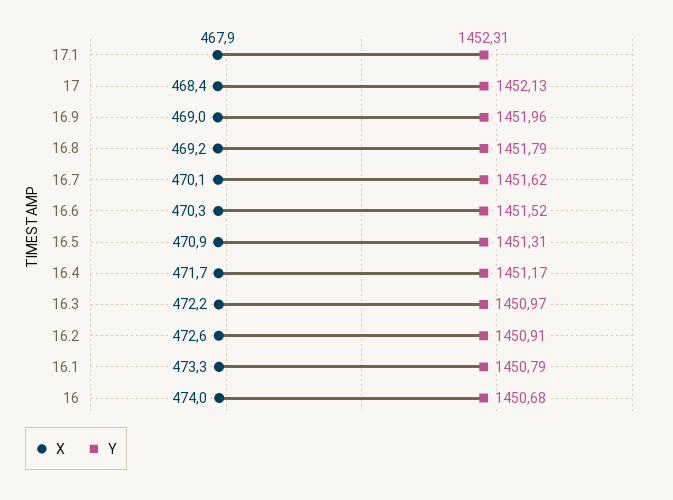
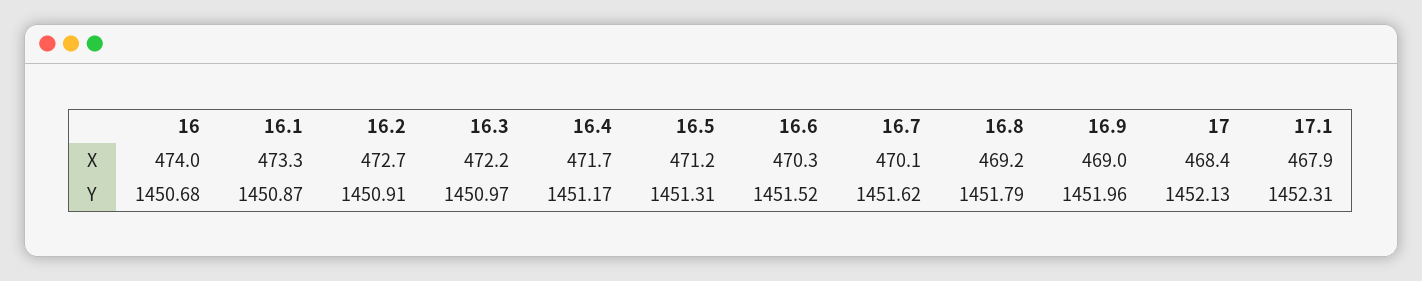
X, 16.5: 470.9 -> 471.2
X, 16.2: 472.6 -> 472.7
Y, 16.1: 1450.79 -> 1450.87

